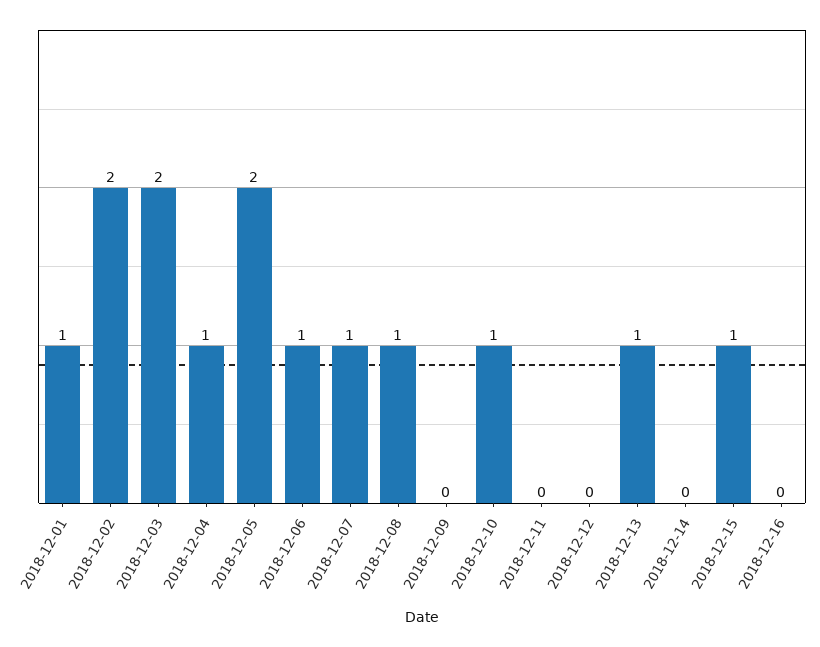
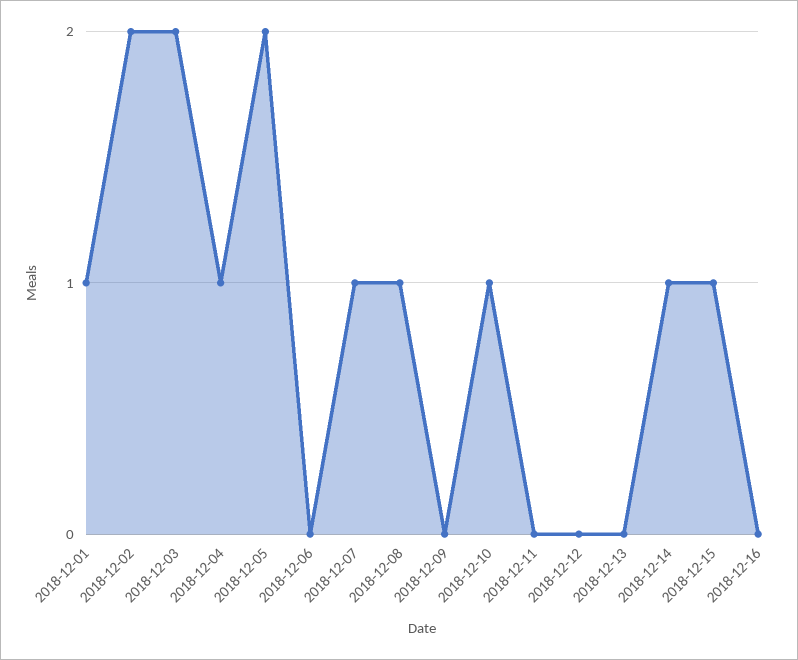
2018-12-06: 1 -> 0
2018-12-13: 1 -> 0
2018-12-14: 0 -> 1

